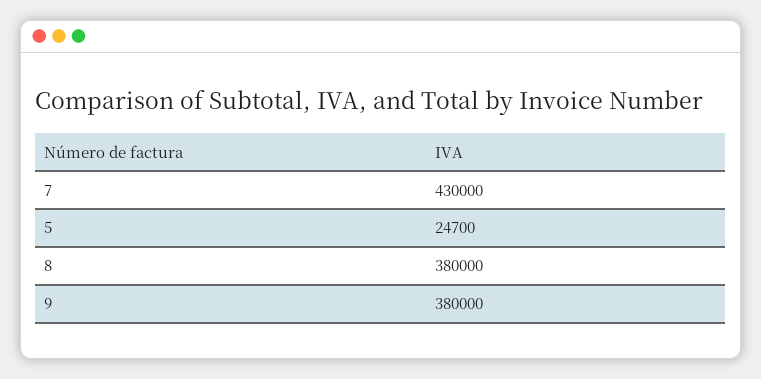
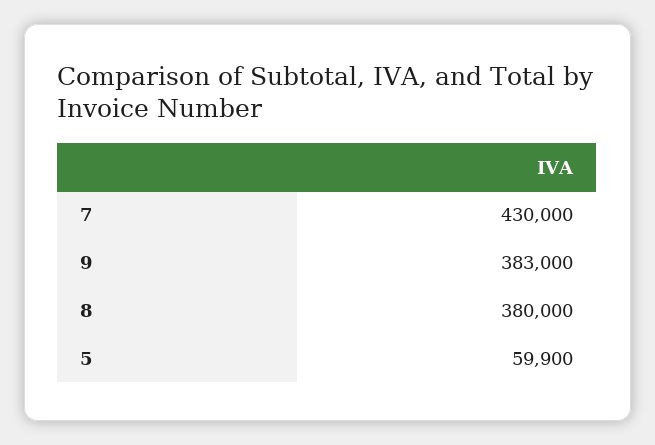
5: 24700 -> 59900
9: 380000 -> 383000

